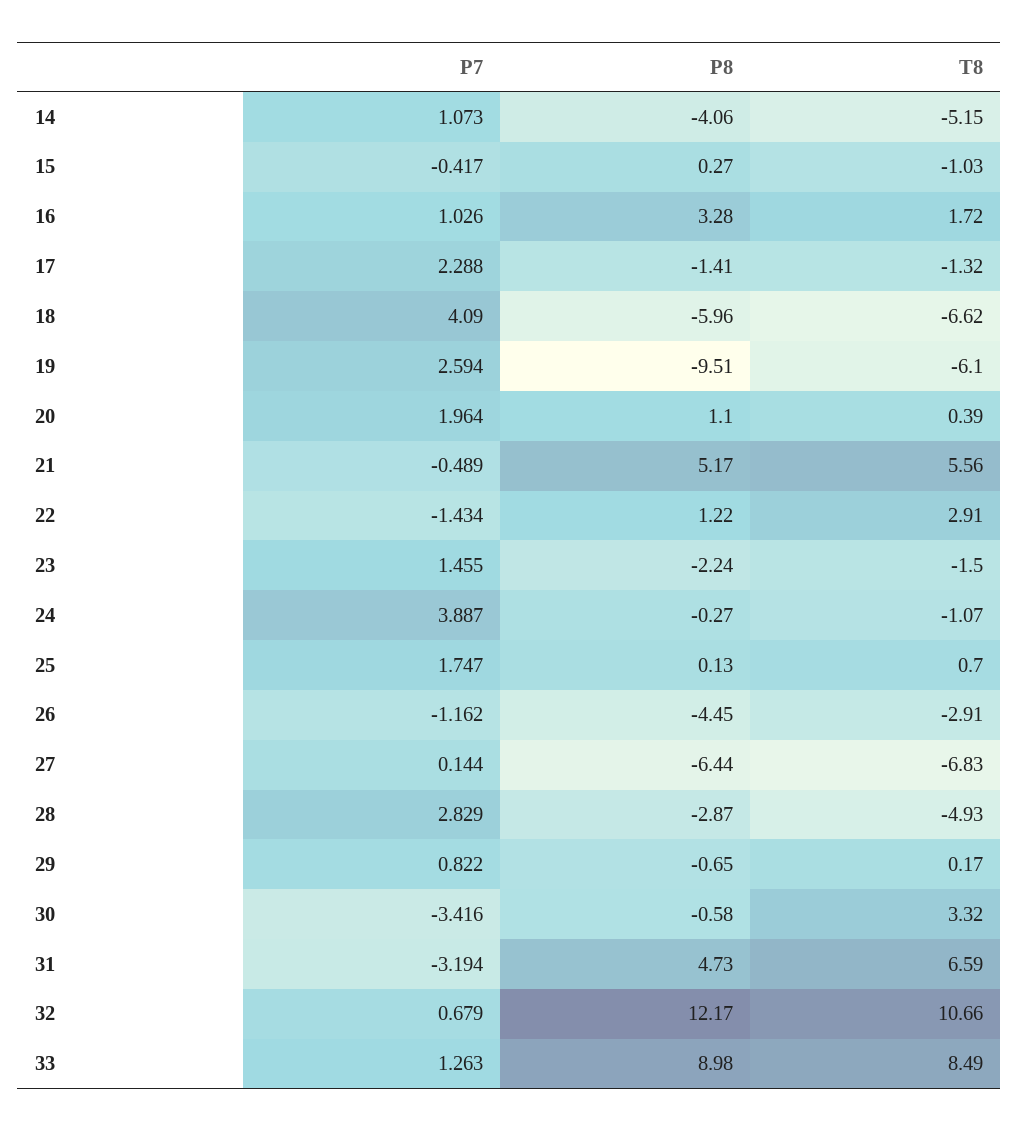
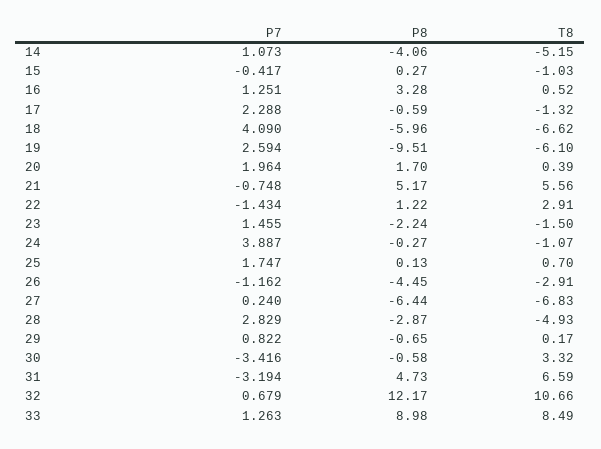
P7, 16: 1.026 -> 1.251
T8, 16: 1.72 -> 0.52
P8, 17: -1.41 -> -0.59
P8, 20: 1.1 -> 1.7
P7, 21: -0.489 -> -0.748
P7, 27: 0.144 -> 0.24

